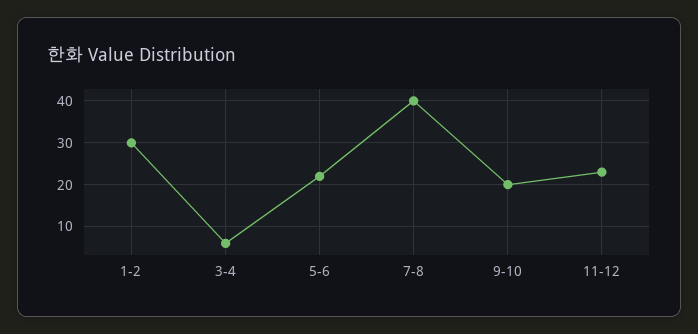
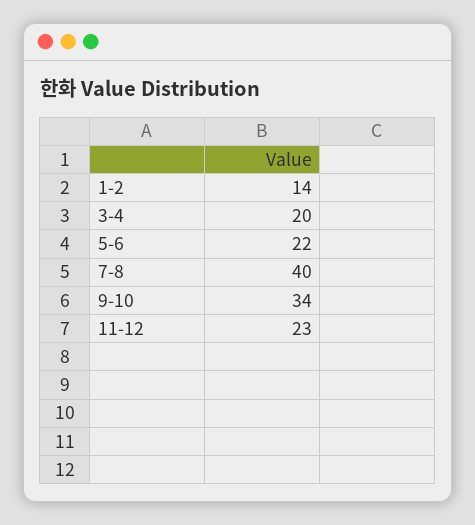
1-2: 30 -> 14
3-4: 5 -> 20
9-10: 20 -> 34

